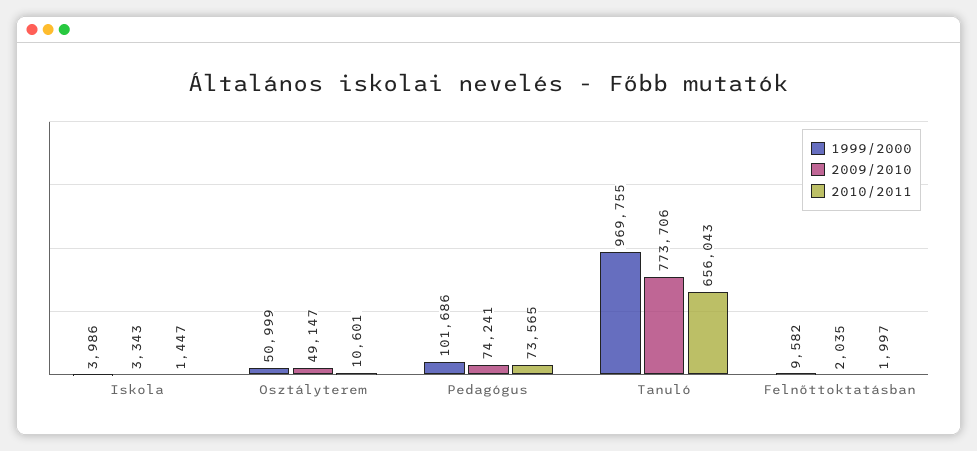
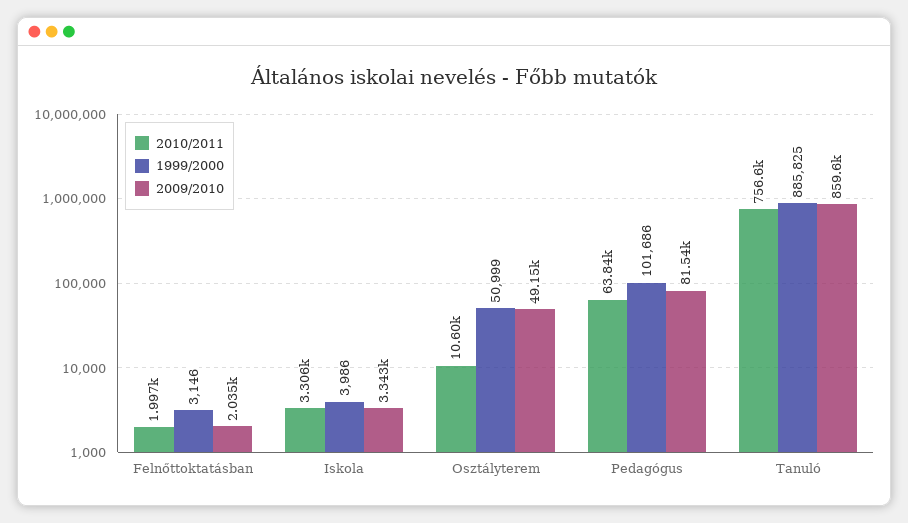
2010/2011, Iskola: 1447 -> 3306
2009/2010, Pedagógus: 74241 -> 81540
2010/2011, Pedagógus: 73565 -> 63840
1999/2000, Tanuló: 969755 -> 885825
2009/2010, Tanuló: 773706 -> 859600
2010/2011, Tanuló: 656043 -> 756600
1999/2000, Felnőttoktatásban: 9582 -> 3146

